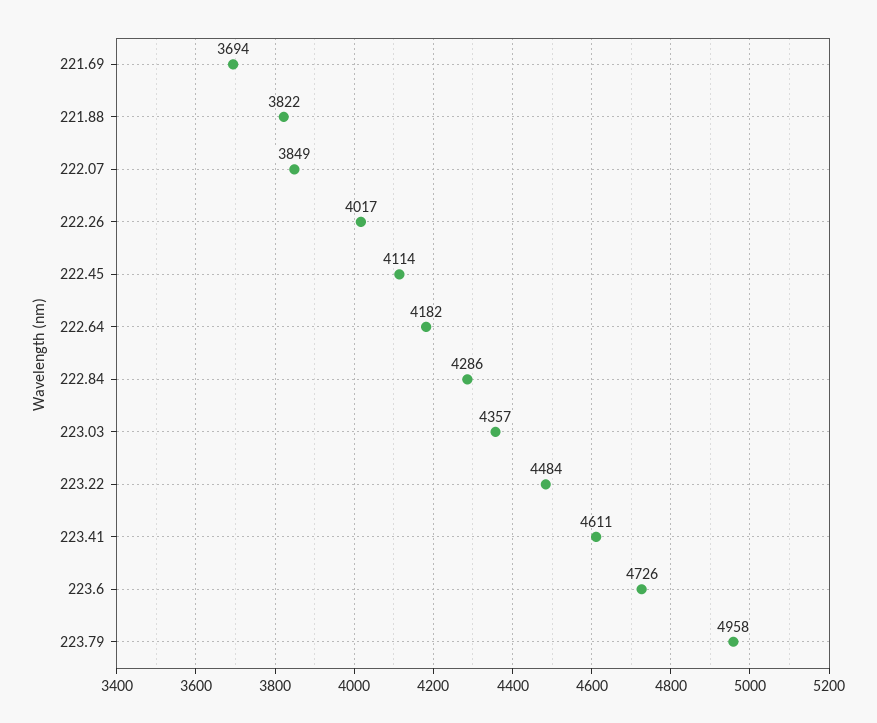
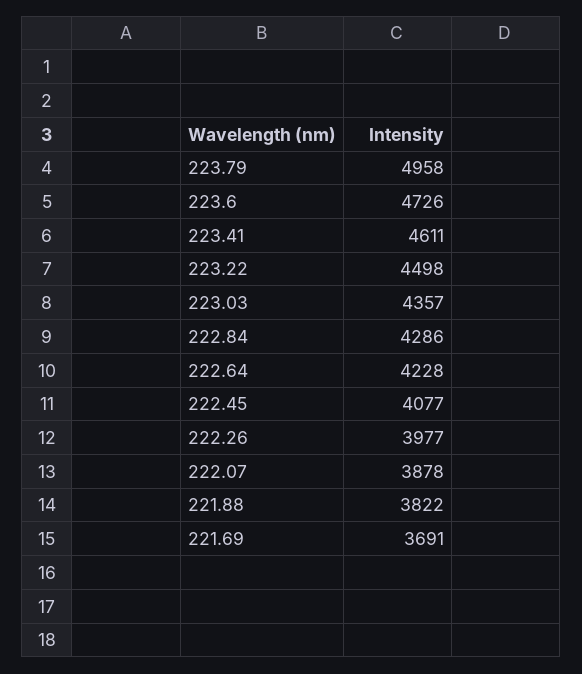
221.69: 3694 -> 3691
222.07: 3849 -> 3878
222.26: 4017 -> 3977
222.45: 4114 -> 4077
222.64: 4182 -> 4228
223.22: 4484 -> 4498

